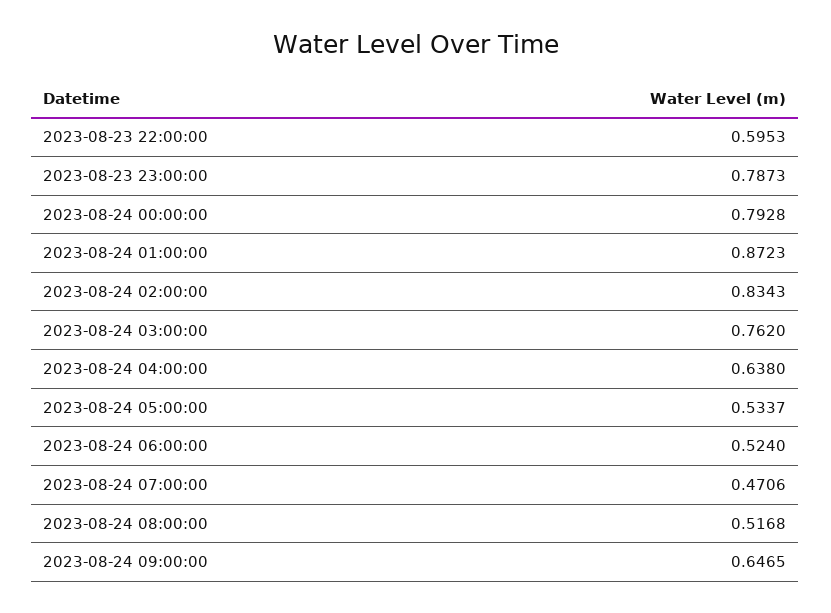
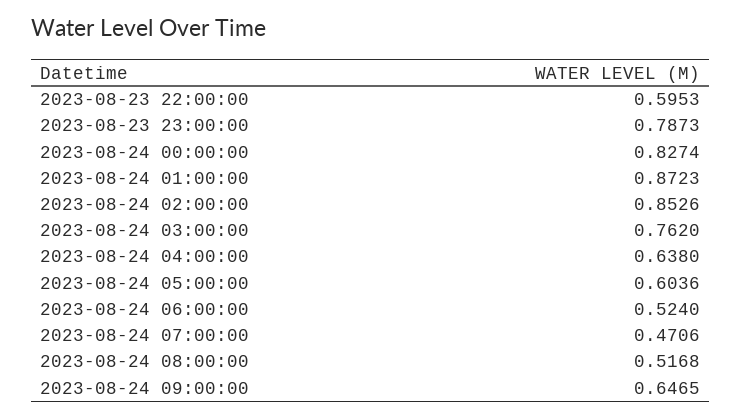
2023-08-24 00:00:00: 0.7928 -> 0.8274
2023-08-24 02:00:00: 0.8343 -> 0.8526
2023-08-24 05:00:00: 0.5337 -> 0.6036

